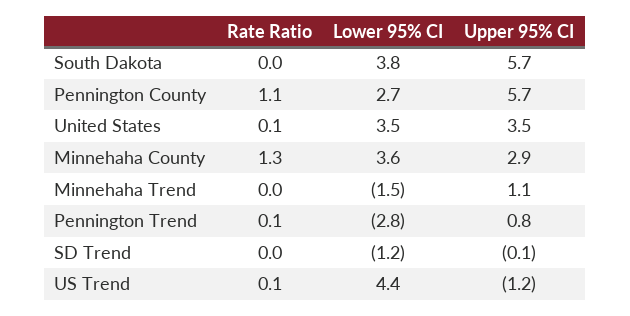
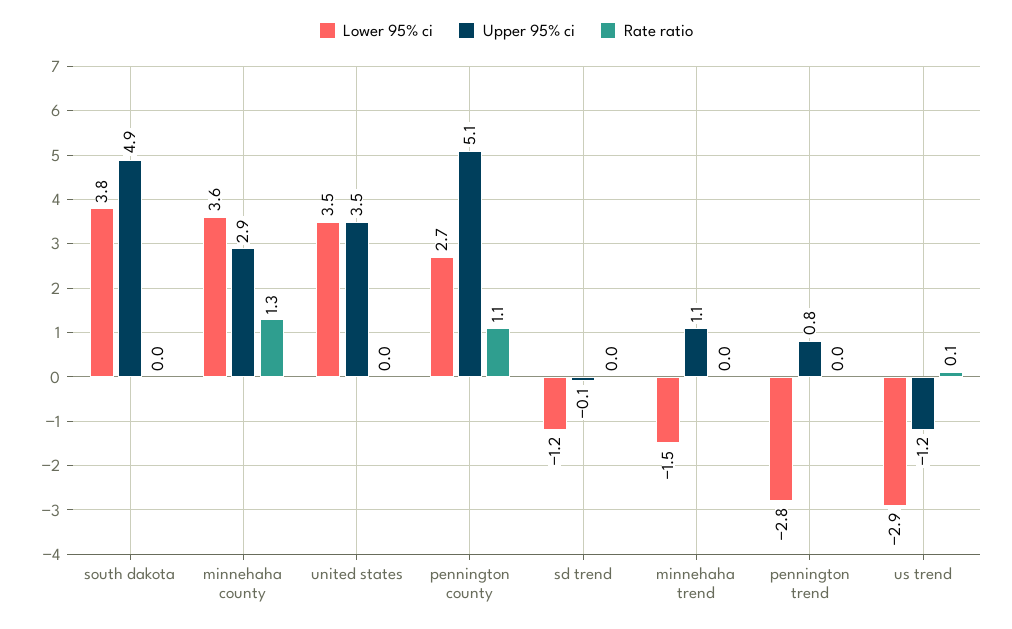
Upper 95% CI, South Dakota: 5.7 -> 4.9
Upper 95% CI, Pennington County: 5.7 -> 5.1
Rate Ratio, United States: 0.1 -> 0
Rate Ratio, Pennington Trend: 0.1 -> 0
Lower 95% CI, US Trend: 4.4 -> -2.9

